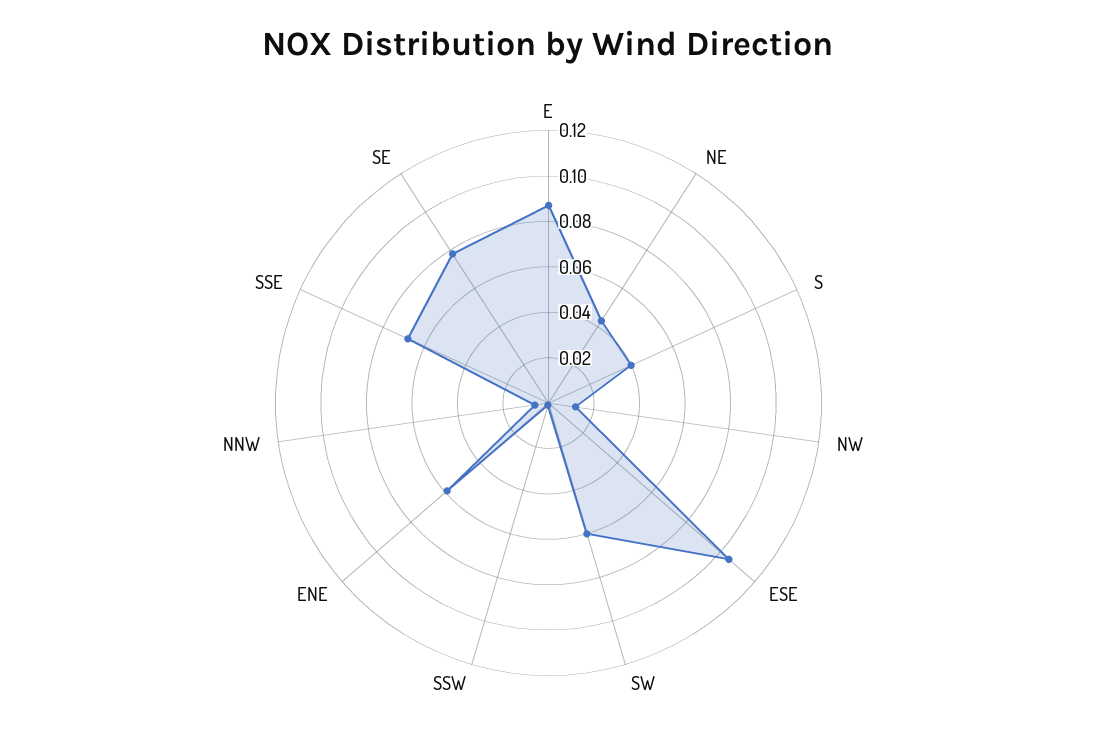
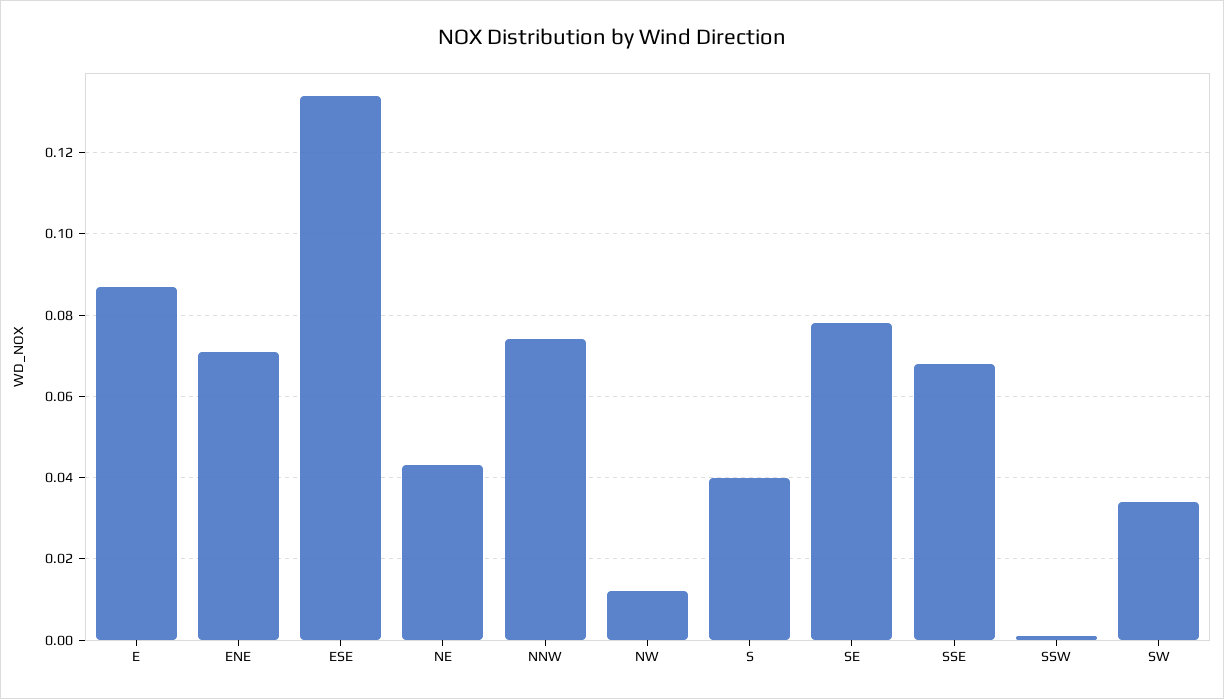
ESE: 0.105 -> 0.135
SW: 0.06 -> 0.035
ENE: 0.06 -> 0.07
NNW: 0.005 -> 0.075

